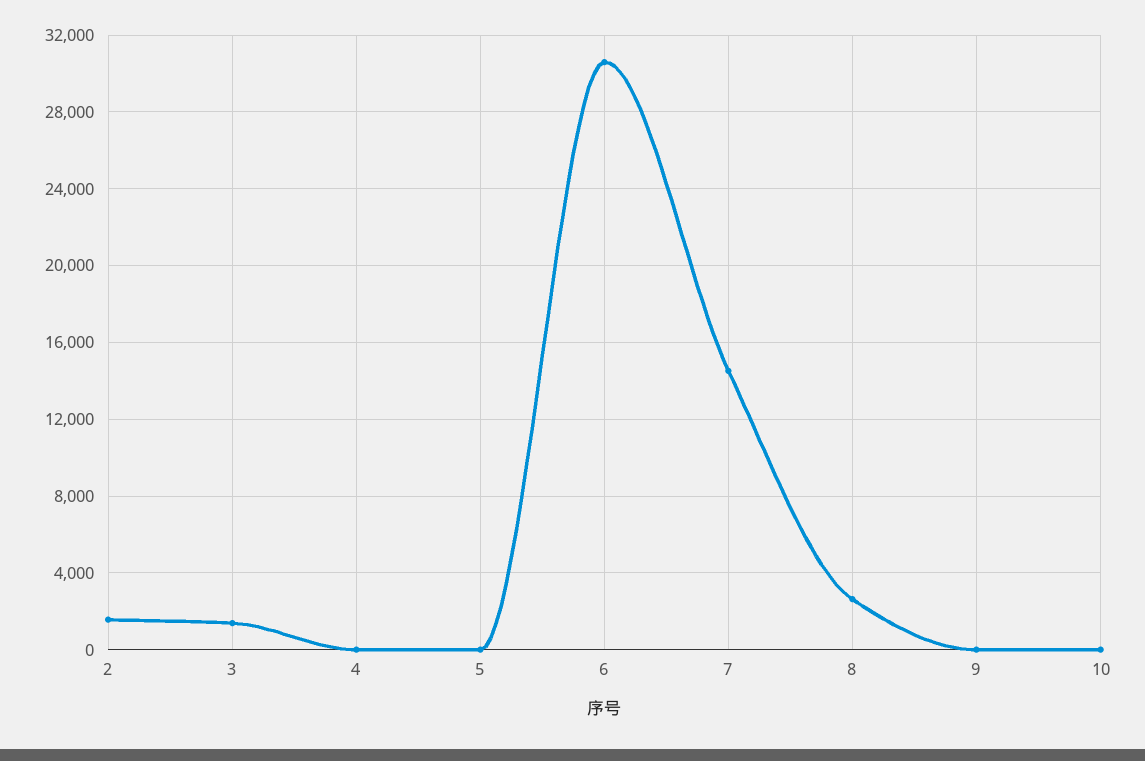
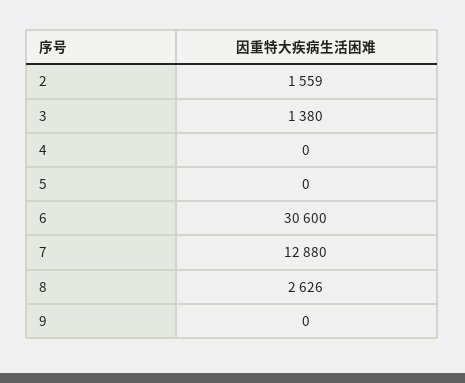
7: 14500 -> 12880
10: 0 -> none

